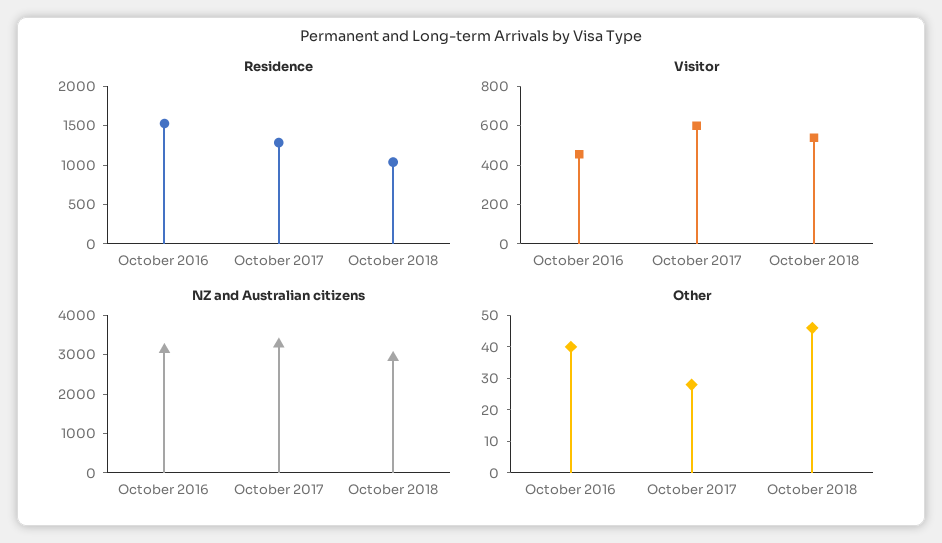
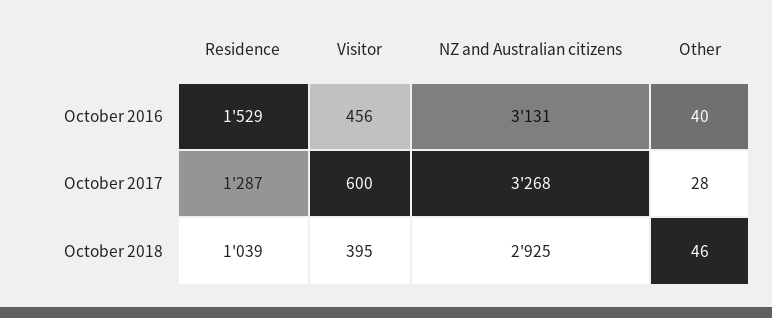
Visitor, October 2018: 550 -> 395

